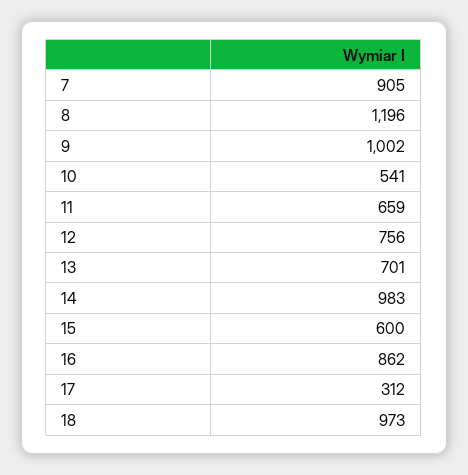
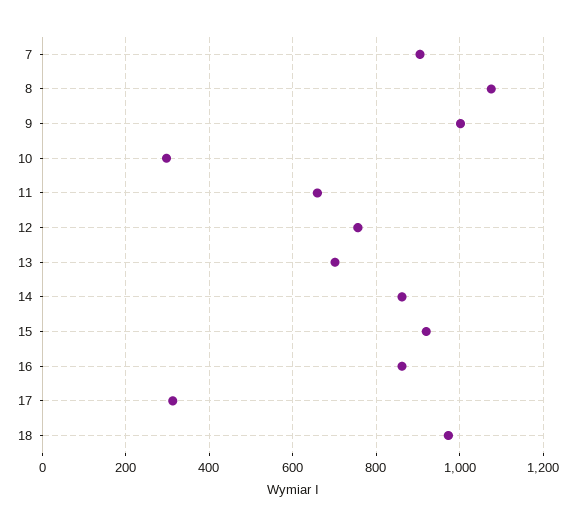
8: 1196 -> 1080
10: 541 -> 300
14: 983 -> 860
15: 600 -> 920

